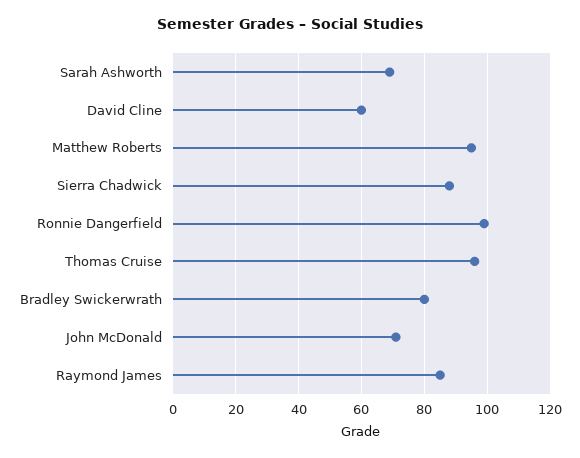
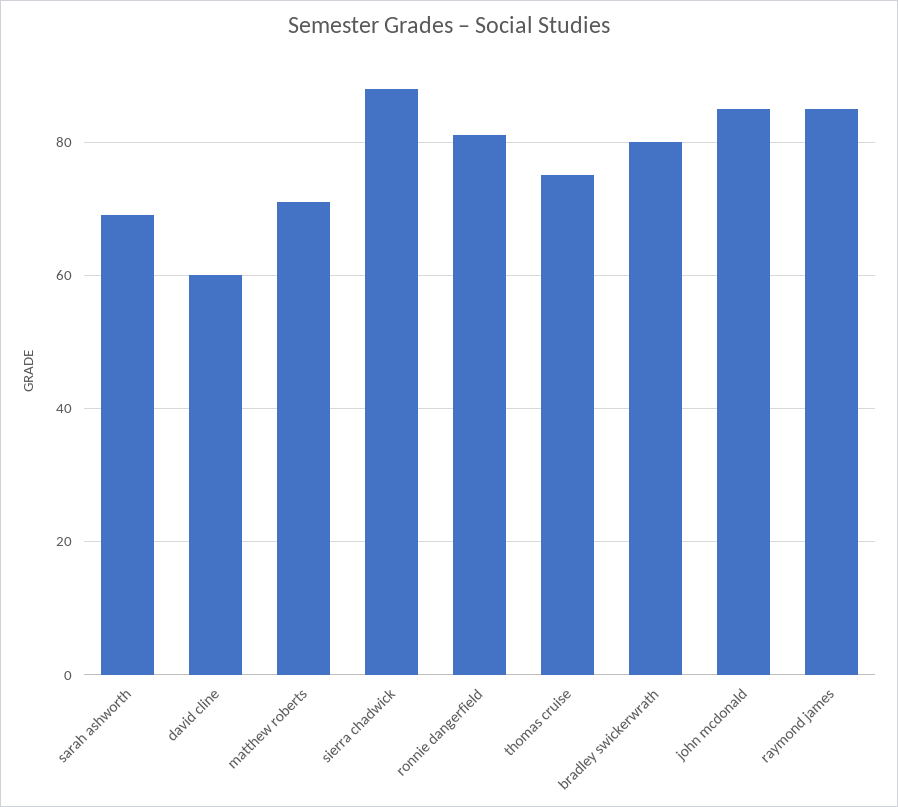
Matthew Roberts: 95 -> 70
Ronnie Dangerfield: 100 -> 80
Thomas Cruise: 95 -> 75
John McDonald: 70 -> 85

